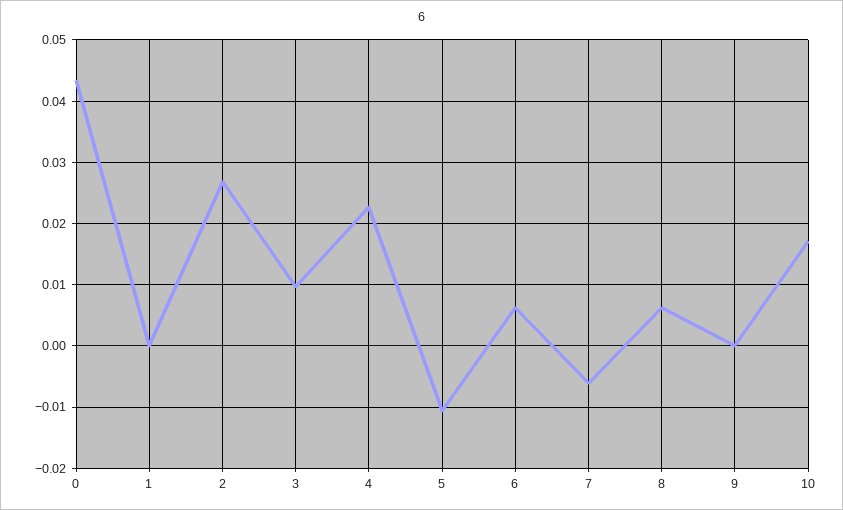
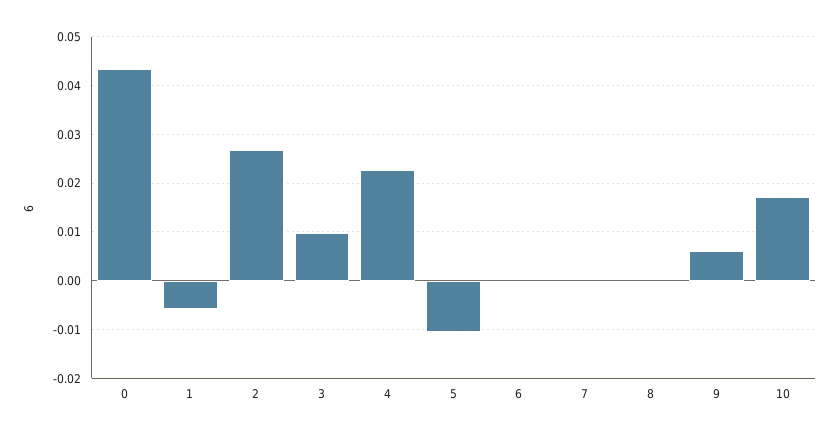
1: 0 -> -0.006
6: 0.006 -> 0
7: -0.006 -> 0
8: 0.006 -> 0
9: 0 -> 0.006

